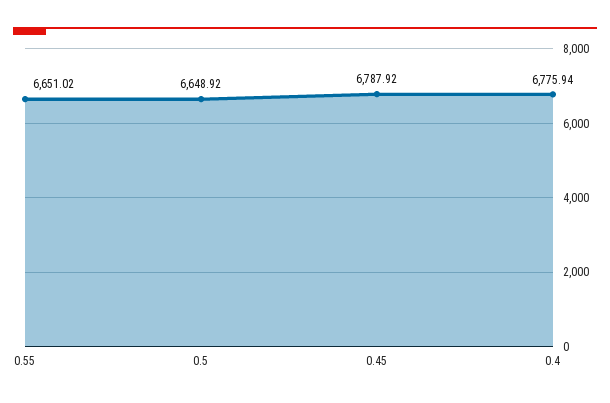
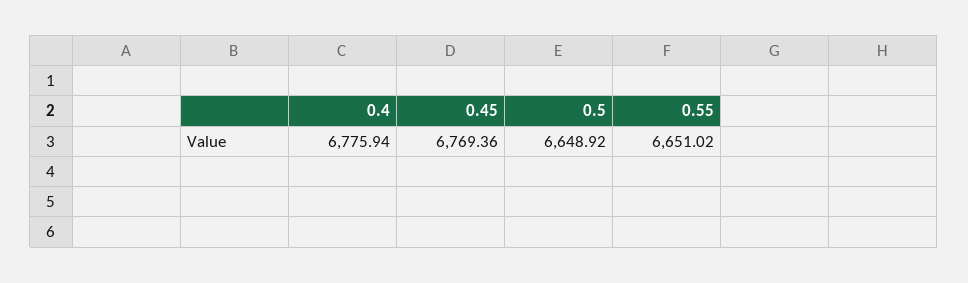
0.45: 6787.92 -> 6769.36

